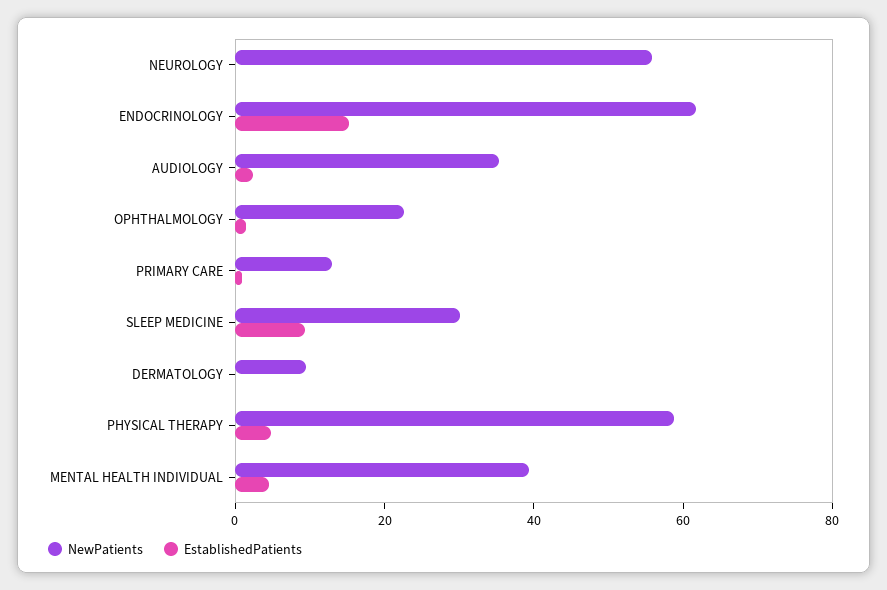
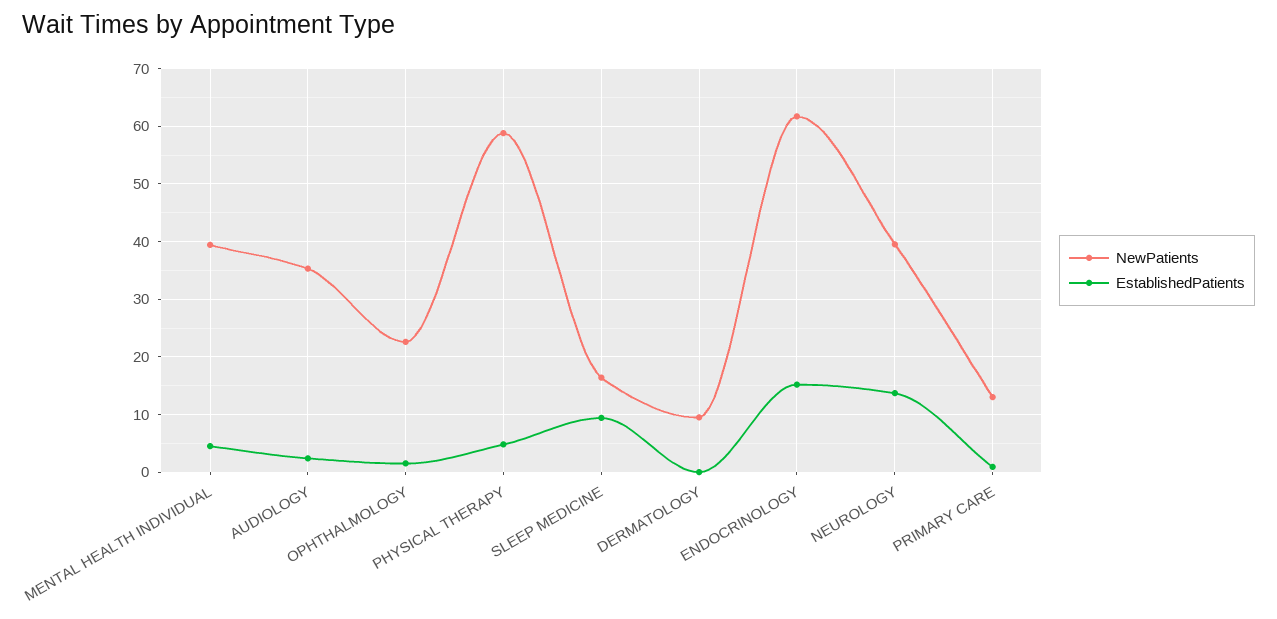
NewPatients, NEUROLOGY: 55 -> 40
EstablishedPatients, NEUROLOGY: 0 -> 14
NewPatients, SLEEP MEDICINE: 30 -> 16

